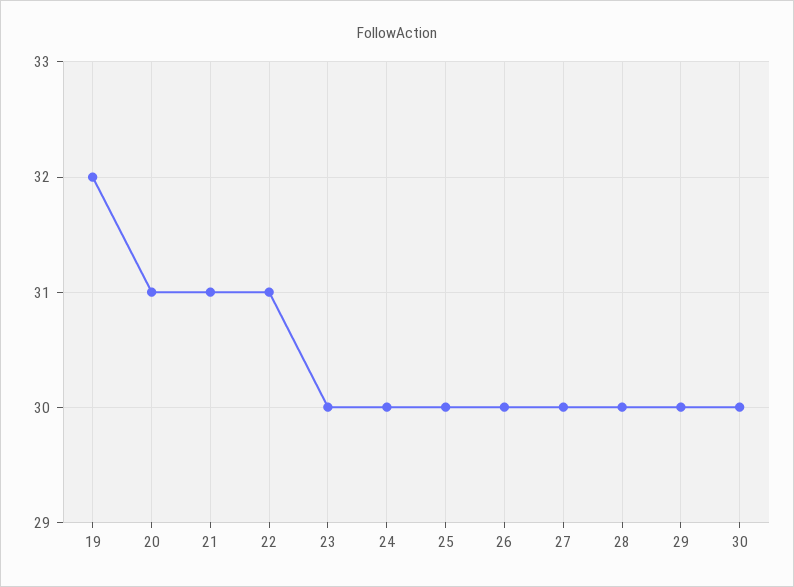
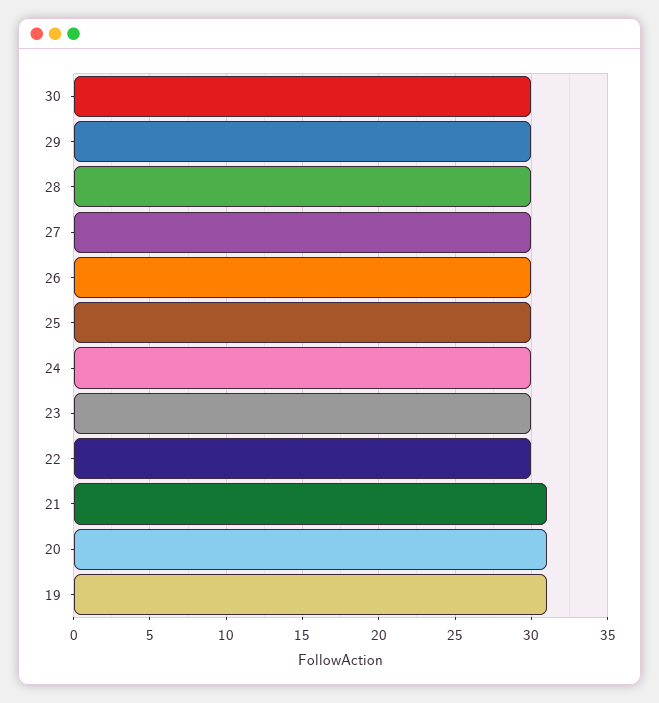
19: 32 -> 31
22: 31 -> 30

